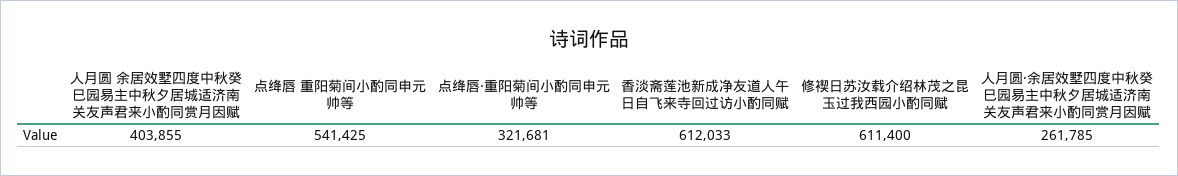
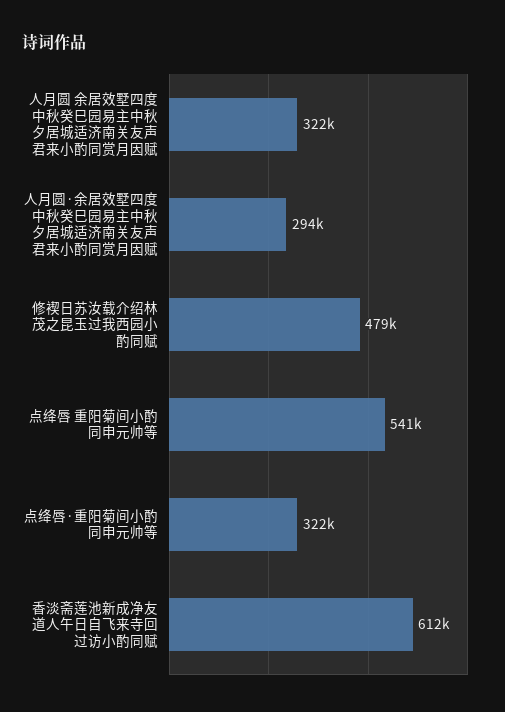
人月圆 余居效墅四度中秋癸巳园易主中秋夕居城适济南关友声君来小酌同赏月因赋: 403855 -> 322000
修褉日苏汝载介绍林茂之昆玉过我西园小酌同赋: 611400 -> 479000
人月圆·余居效墅四度中秋癸巳园易主中秋夕居城适济南关友声君来小酌同赏月因赋: 261785 -> 294000

